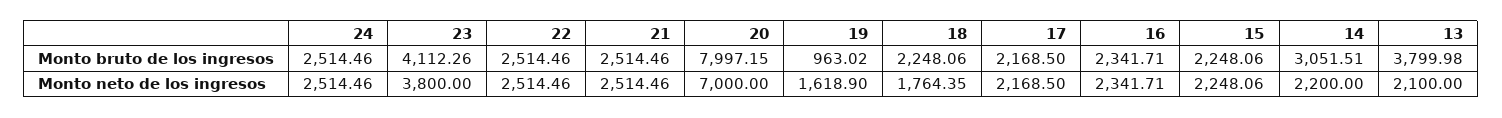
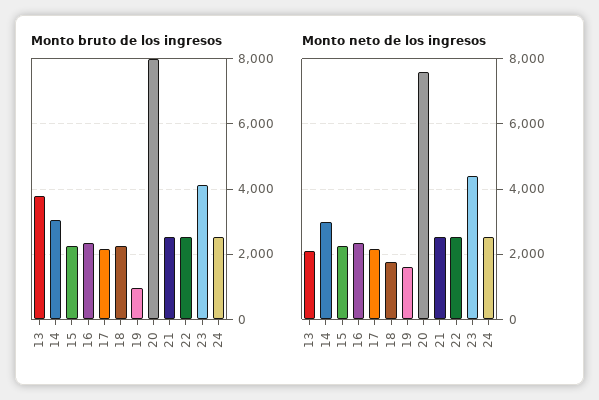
Monto neto de los ingresos, 23: 3800 -> 4400
Monto neto de los ingresos, 20: 7000 -> 7600
Monto neto de los ingresos, 14: 2200 -> 3000

